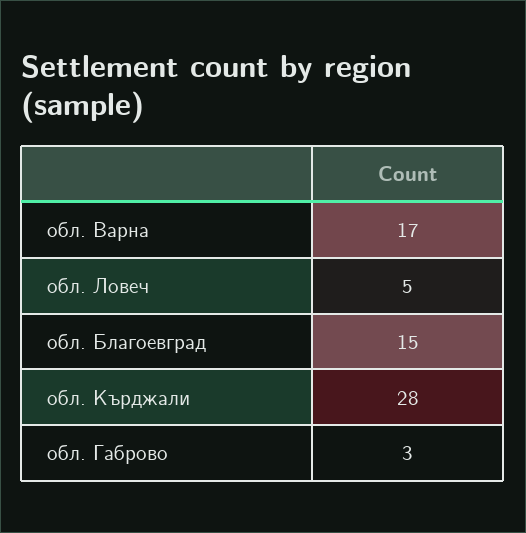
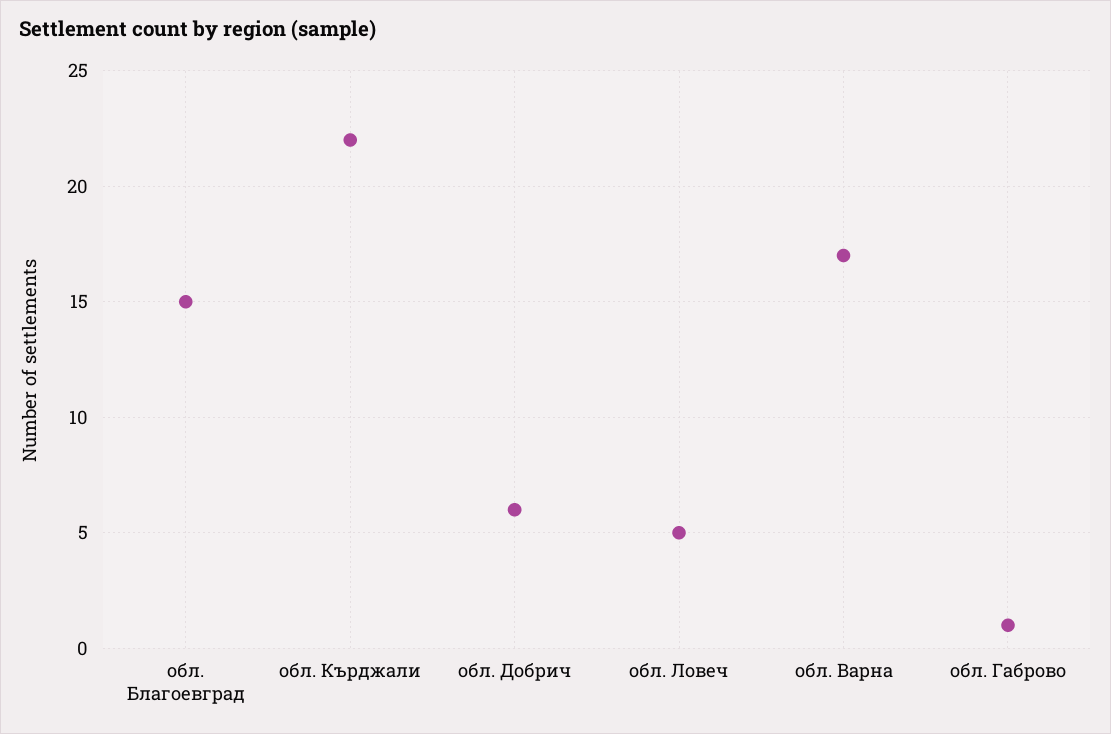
обл. Кърджали: 28 -> 22
обл. Габрово: 3 -> 1
обл. Добрич: none -> 6

